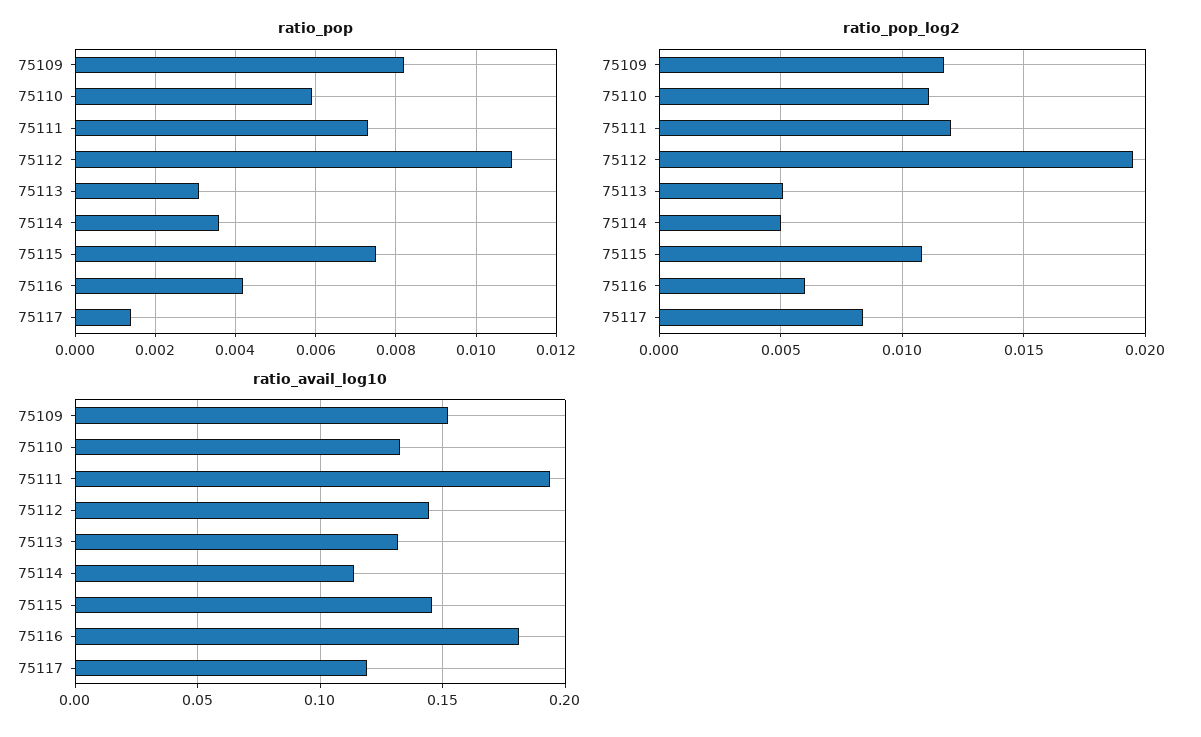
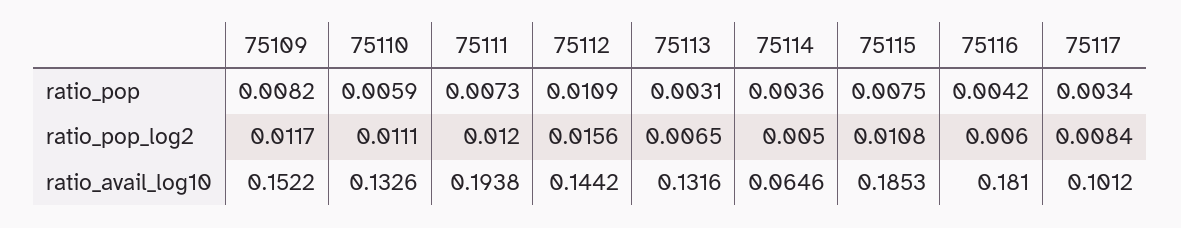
ratio_pop, 75117: 0.0015 -> 0.0034
ratio_pop_log2, 75112: 0.0195 -> 0.0156
ratio_pop_log2, 75113: 0.005 -> 0.0065
ratio_avail_log10, 75114: 0.115 -> 0.0646
ratio_avail_log10, 75115: 0.145 -> 0.1853
ratio_avail_log10, 75117: 0.12 -> 0.1012

